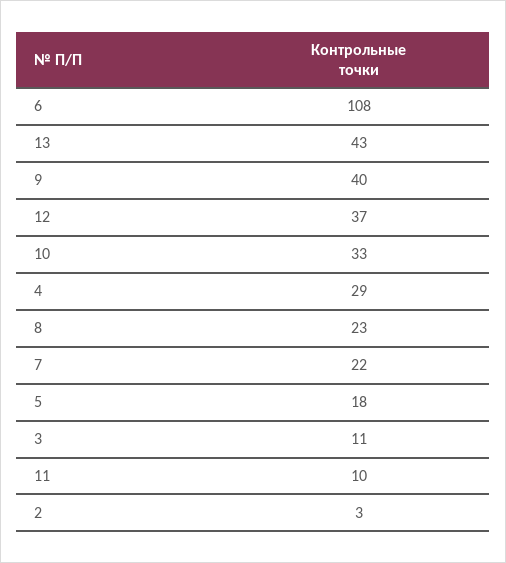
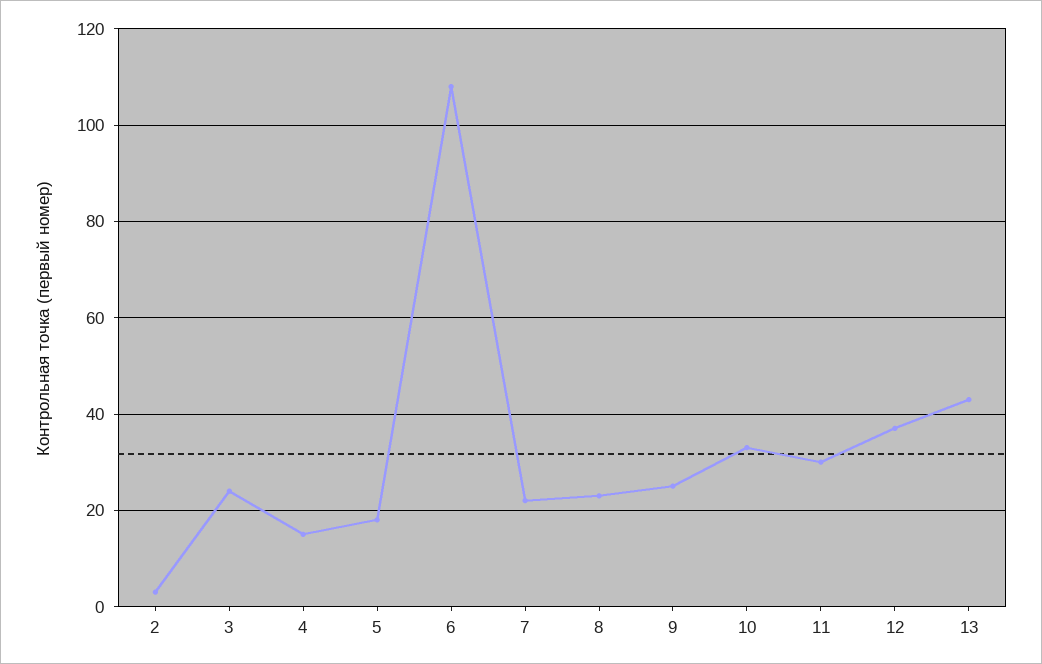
9: 40 -> 25
4: 29 -> 15
3: 11 -> 25
11: 10 -> 30

